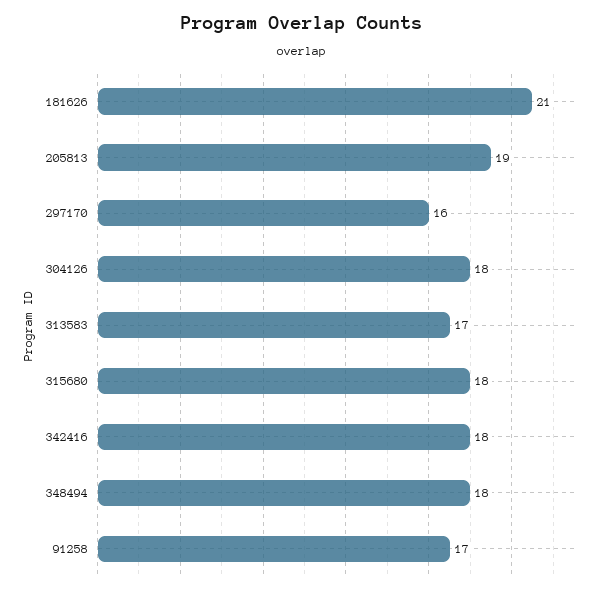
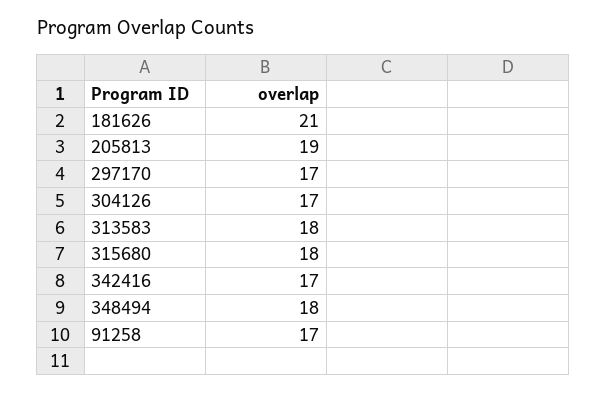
297170: 16 -> 17
304126: 18 -> 17
313583: 17 -> 18
342416: 18 -> 17

